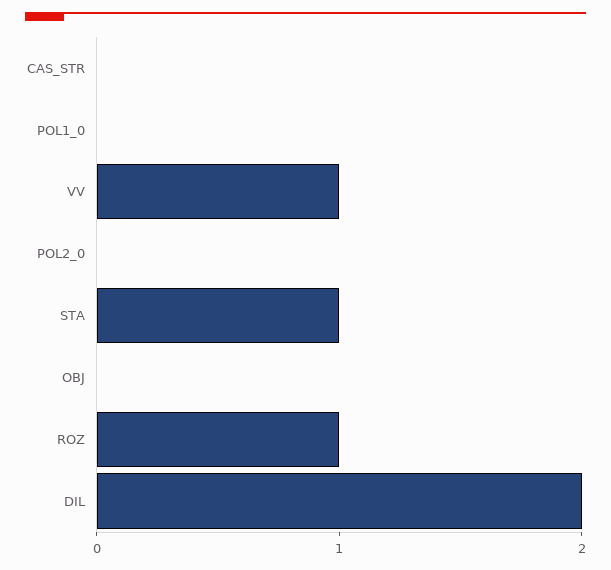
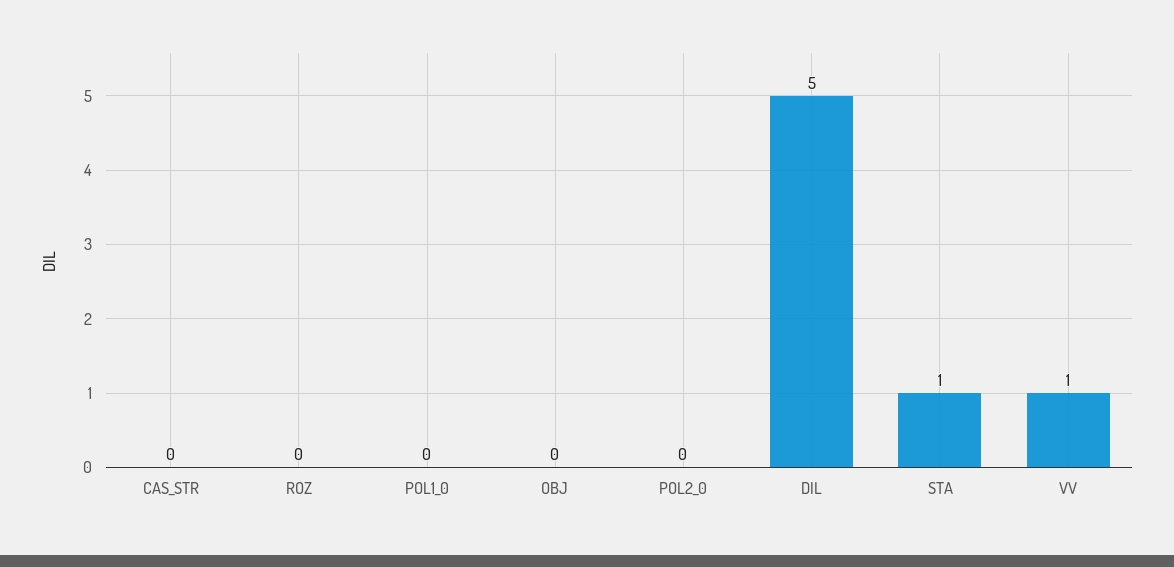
ROZ: 1 -> 0
DIL: 2 -> 5

